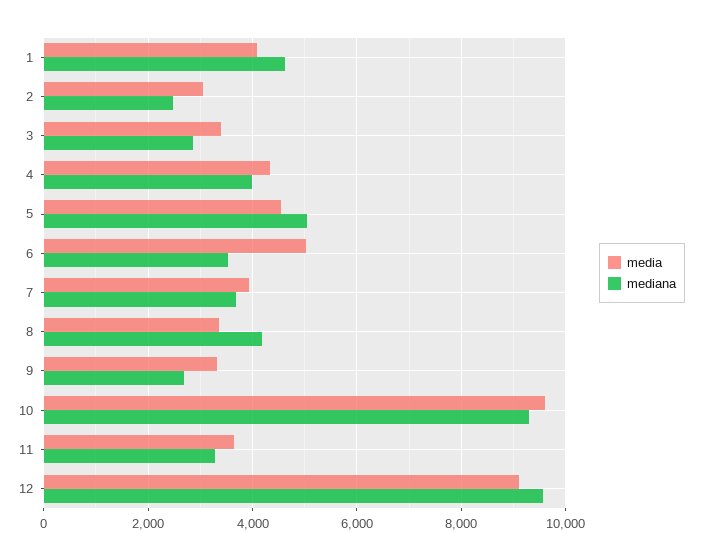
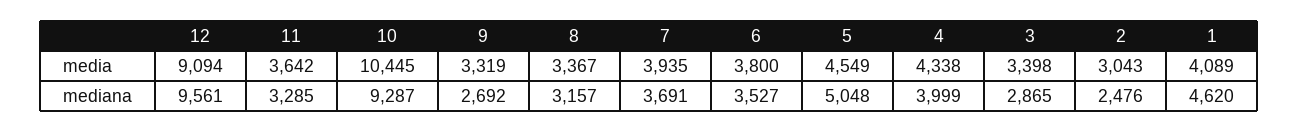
media, 6: 5000 -> 3800
mediana, 8: 4200 -> 3157
media, 10: 9600 -> 10445

